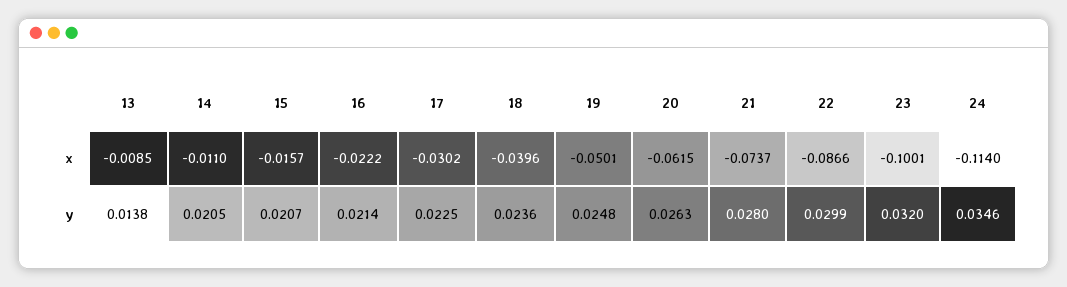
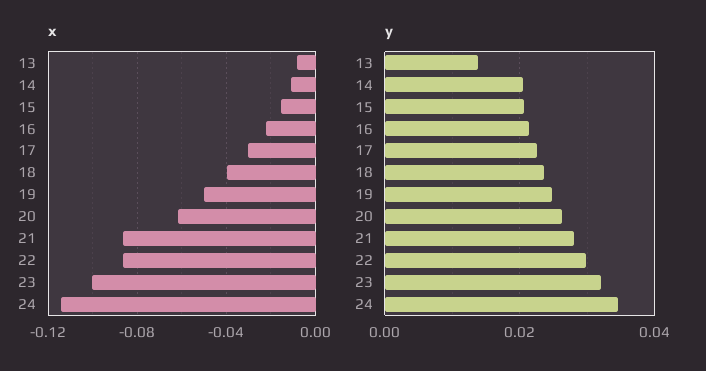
x, 21: -0.0737 -> -0.085

